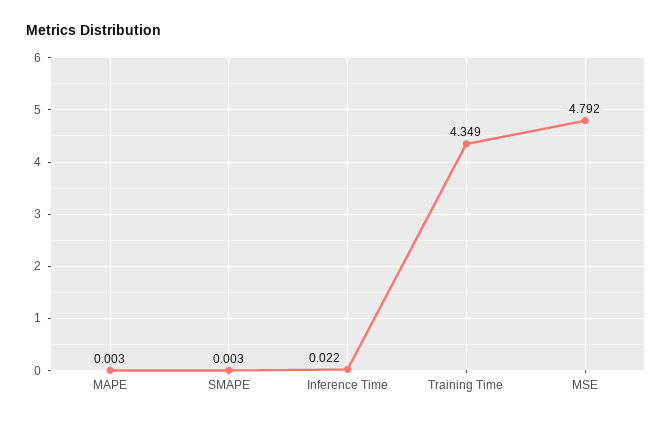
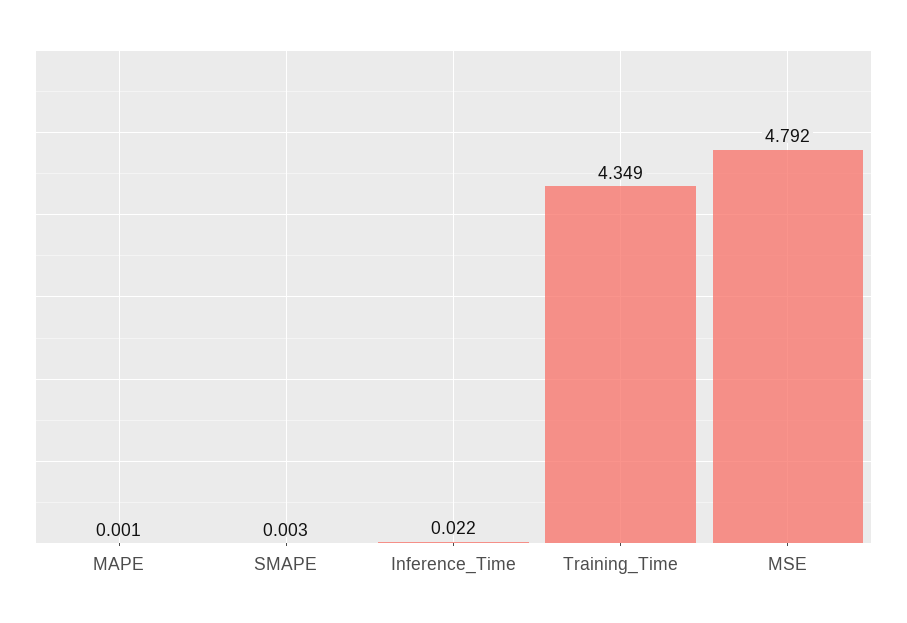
MAPE: 0.003 -> 0.001

